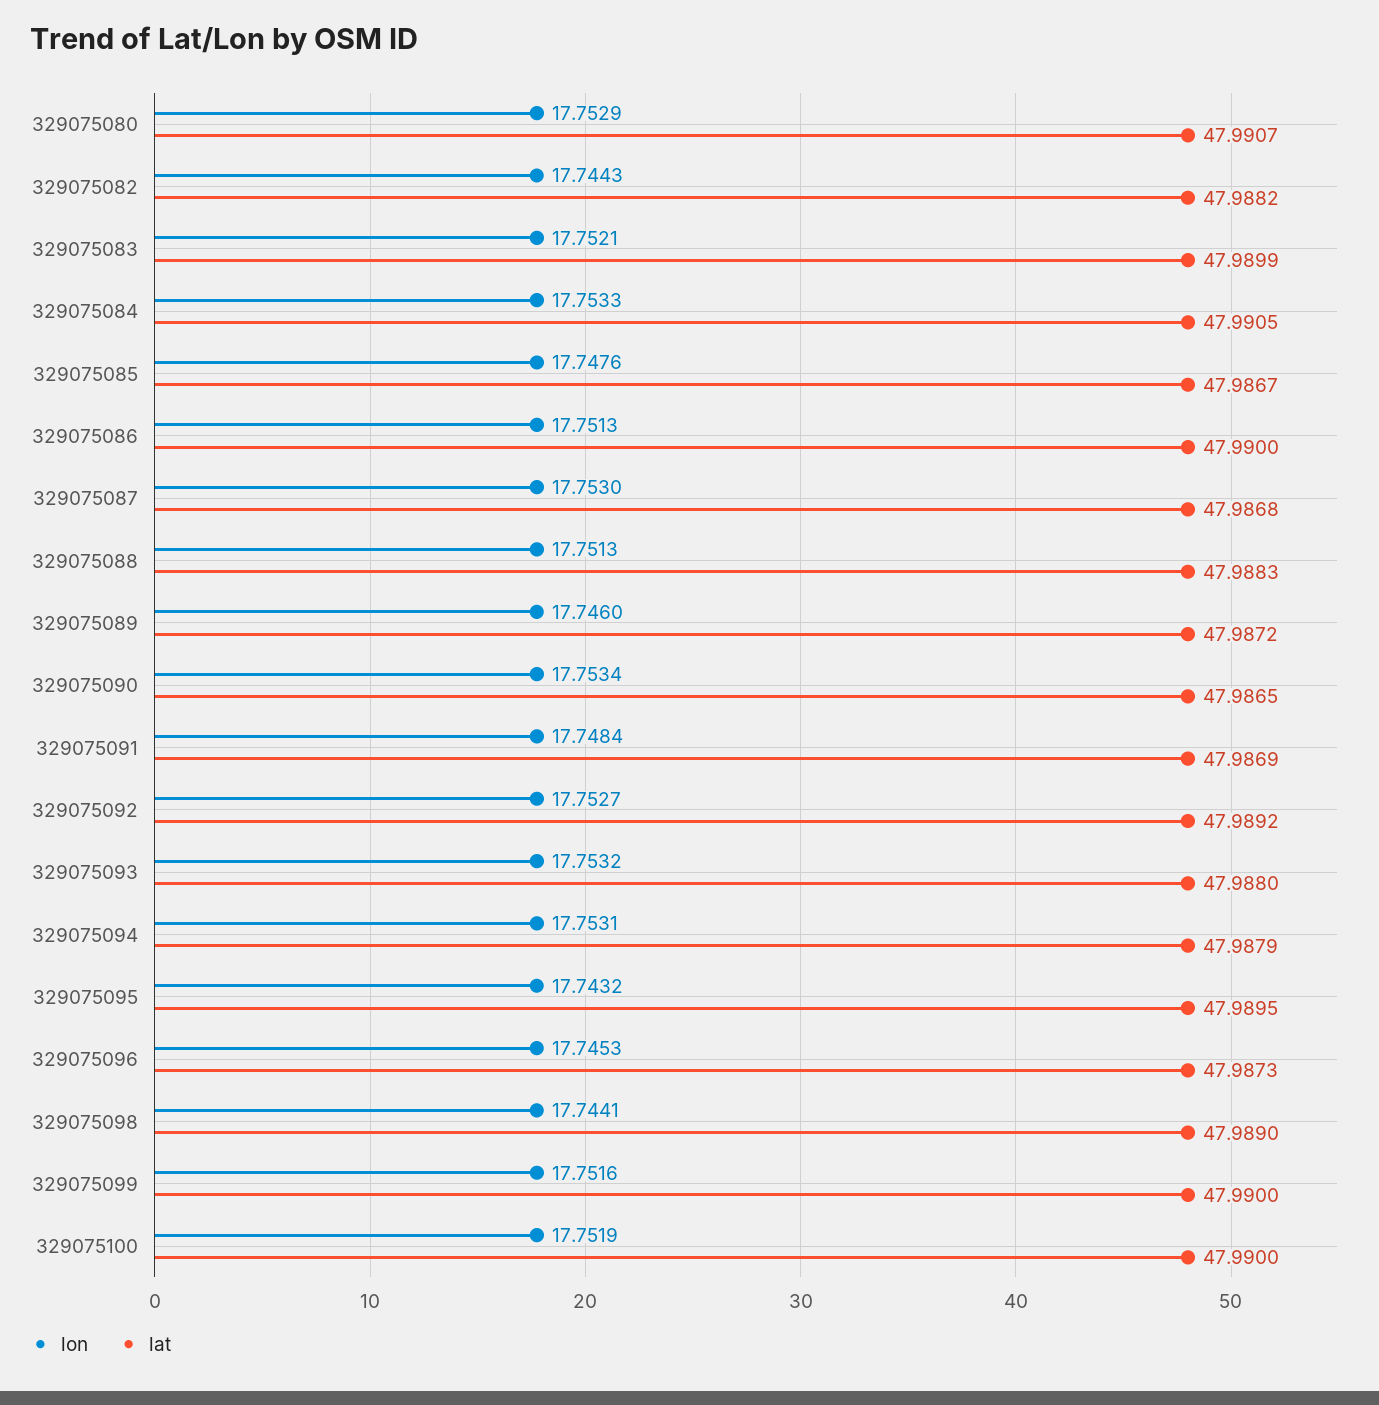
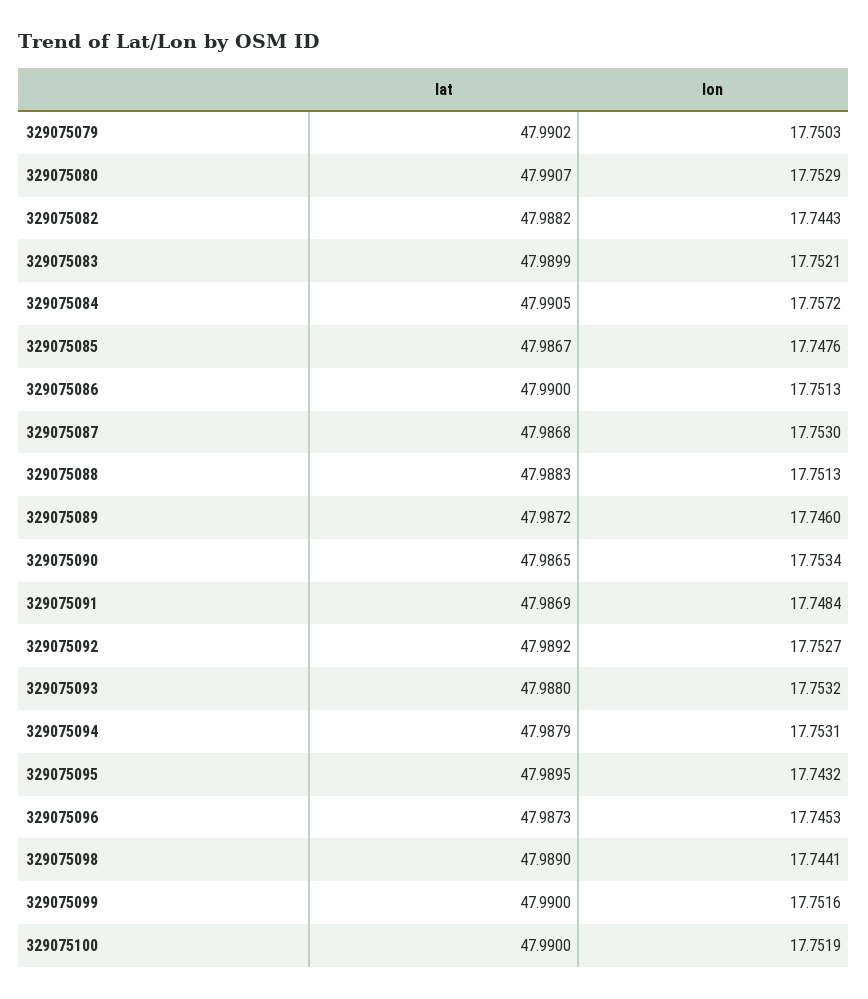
lon, 329075084: 17.7533 -> 17.7572
lat, 329075079: none -> 47.9902
lon, 329075079: none -> 17.7503

